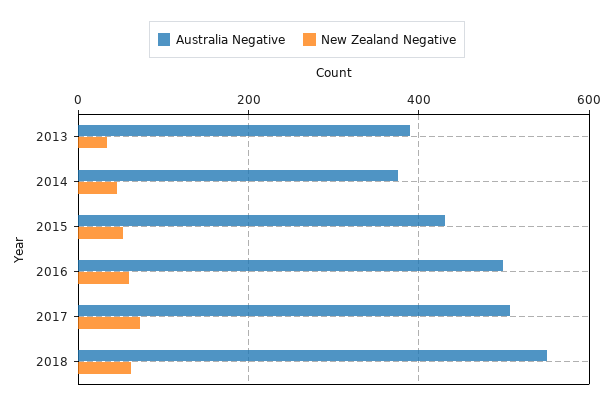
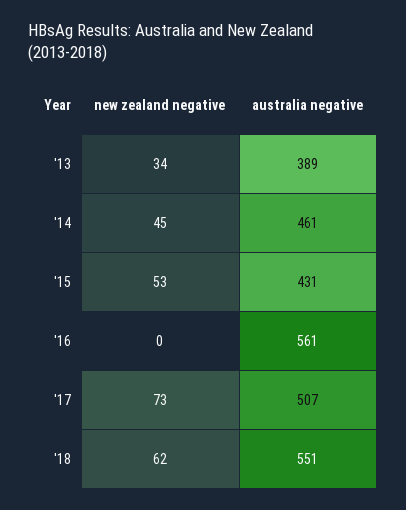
Australia Negative, 2014: 380 -> 461
Australia Negative, 2016: 500 -> 561
New Zealand Negative, 2016: 60 -> 0

